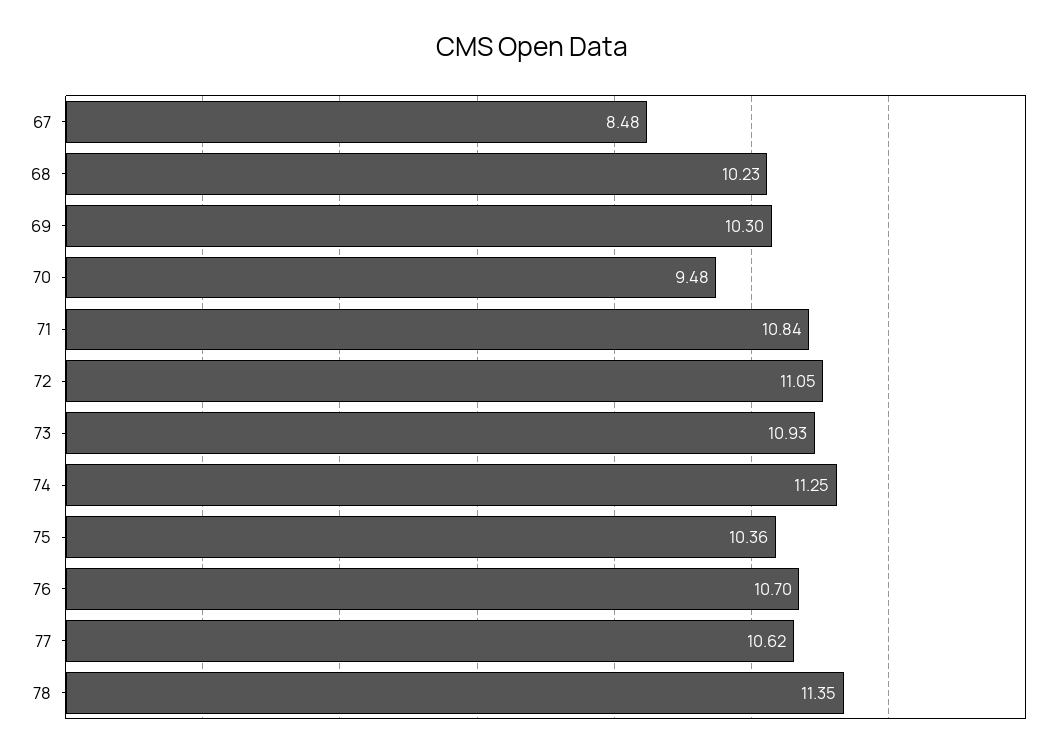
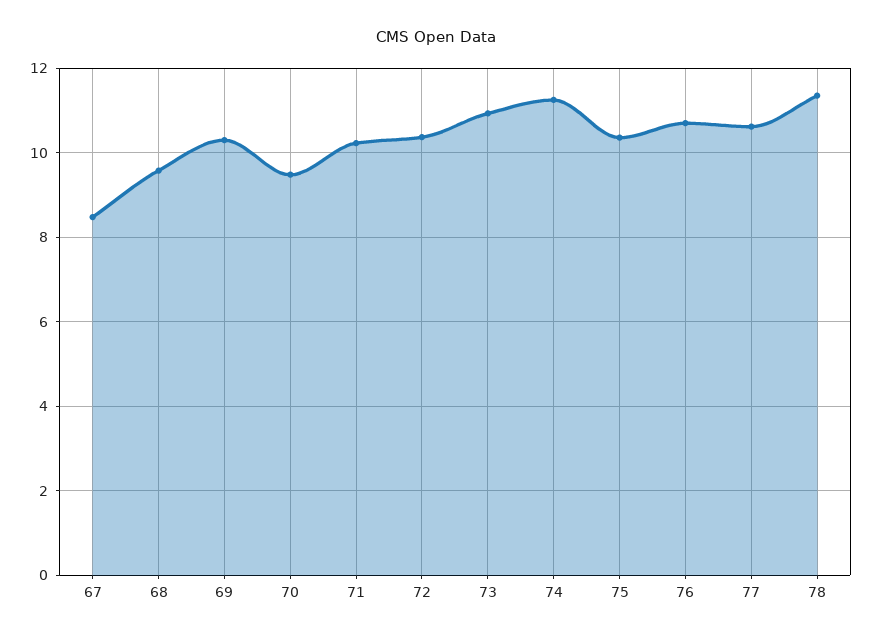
68: 10.23 -> 9.6
71: 10.84 -> 10.2
72: 11.05 -> 10.4

